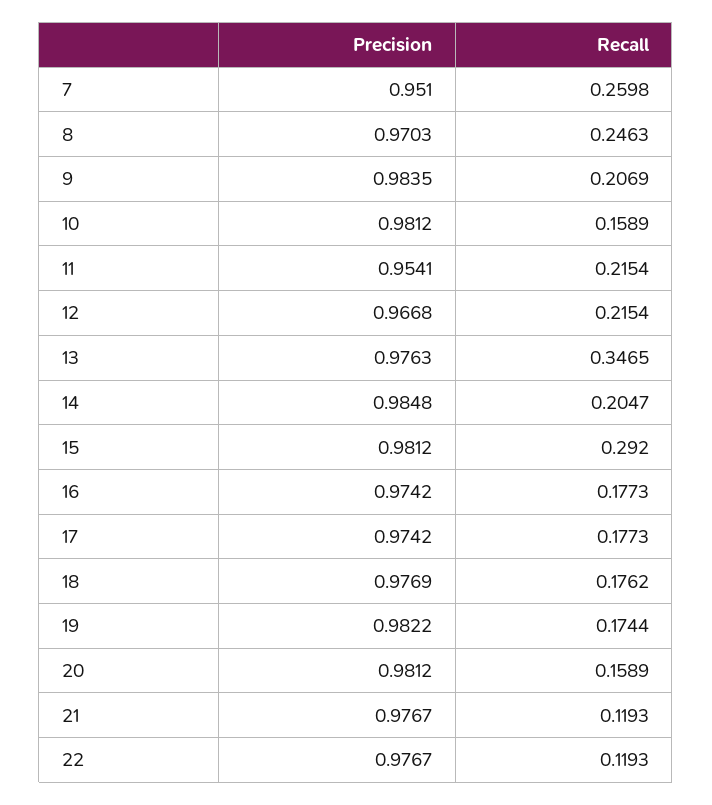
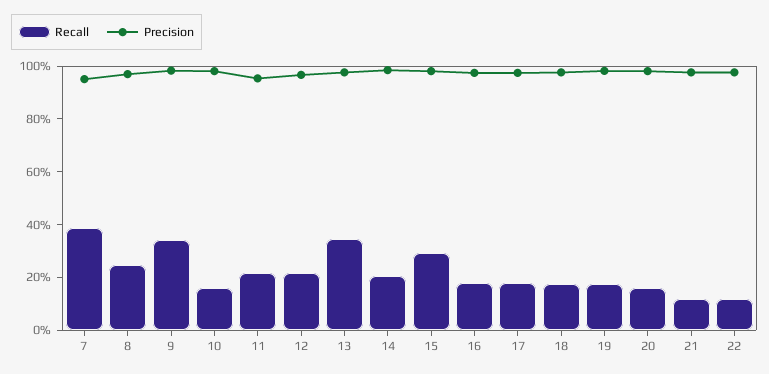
Recall, 7: 0.2598 -> 0.4
Recall, 9: 0.2069 -> 0.35

